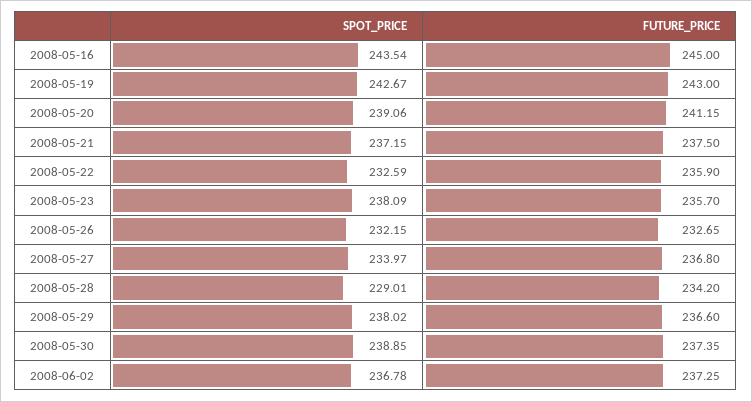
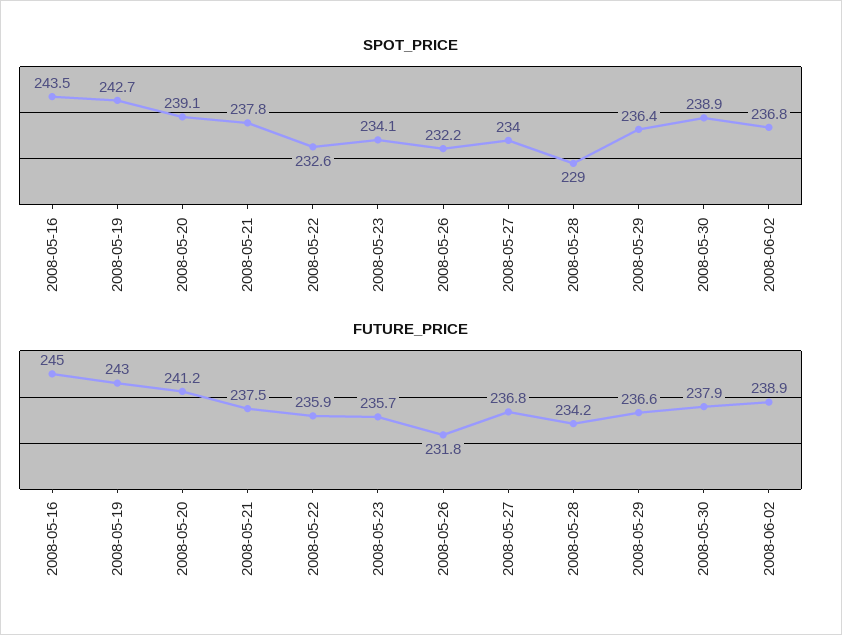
SPOT_PRICE, 2008-05-21: 237.15 -> 237.8
SPOT_PRICE, 2008-05-23: 238.09 -> 234.1
FUTURE_PRICE, 2008-05-26: 232.65 -> 231.8
SPOT_PRICE, 2008-05-29: 238.02 -> 236.4
FUTURE_PRICE, 2008-05-30: 237.35 -> 237.9
FUTURE_PRICE, 2008-06-02: 237.25 -> 238.9

